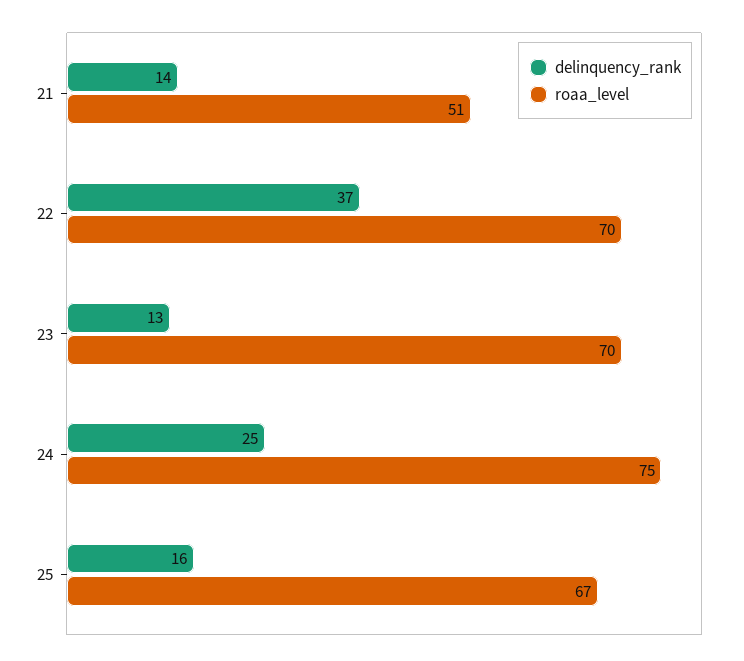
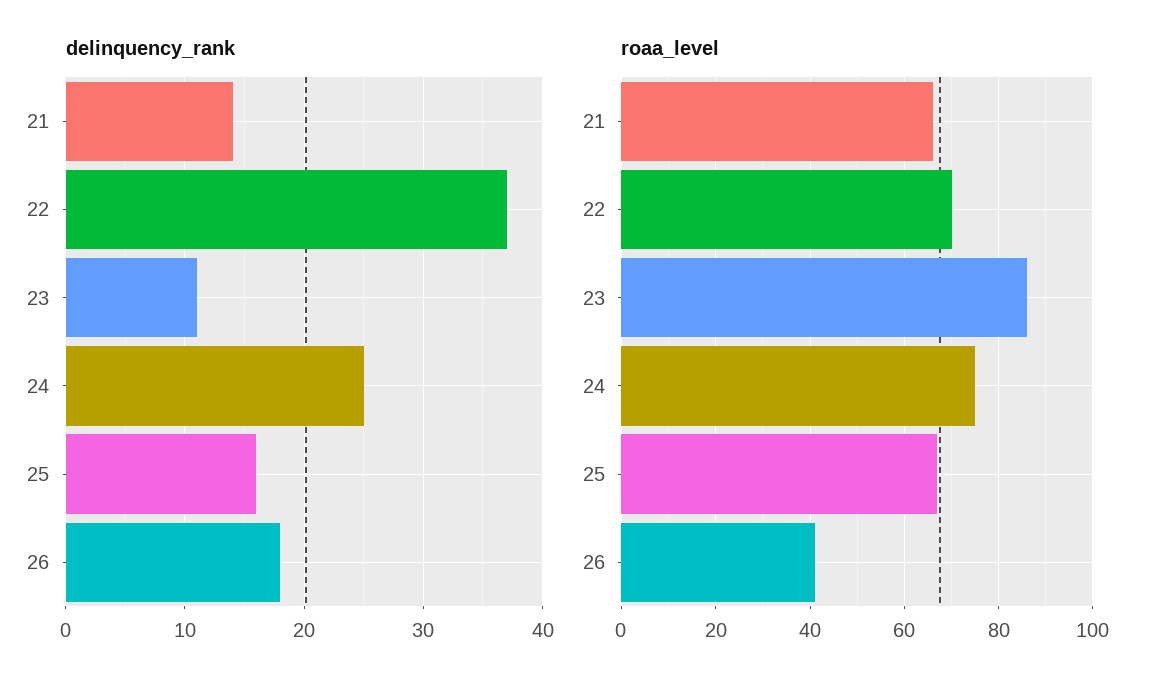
roaa_level, 21: 51 -> 65
delinquency_rank, 23: 13 -> 11
roaa_level, 23: 70 -> 85
delinquency_rank, 26: none -> 18
roaa_level, 26: none -> 40

